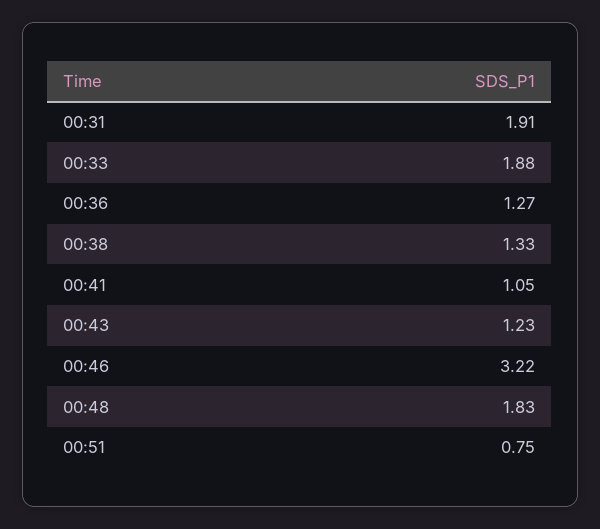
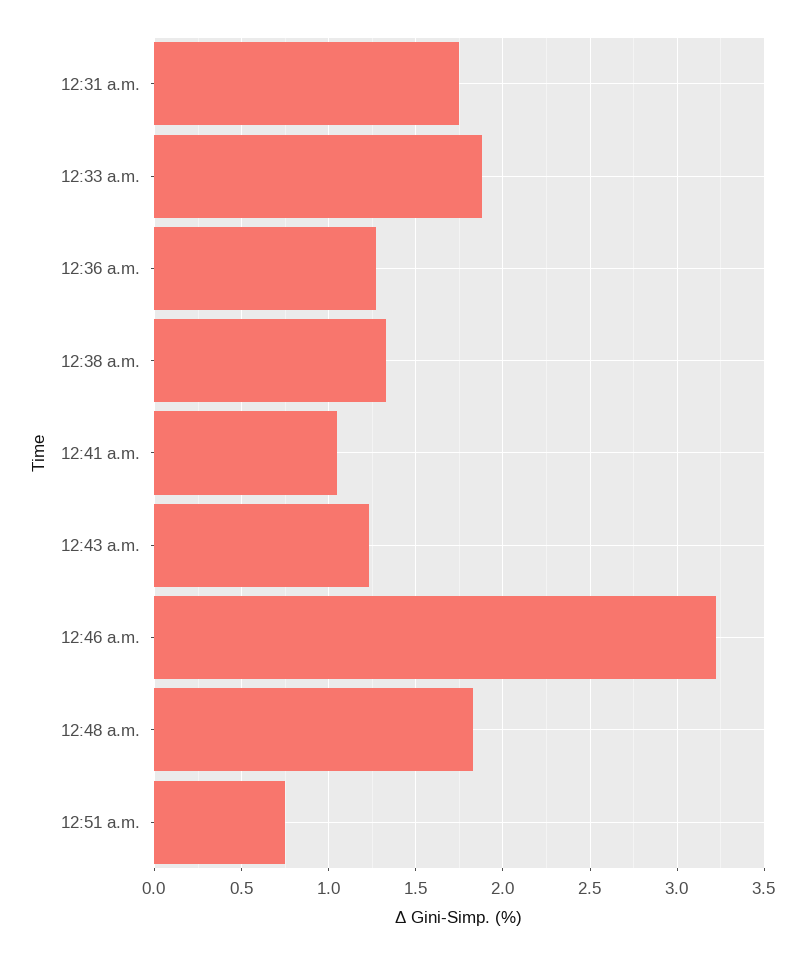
00:31: 1.91 -> 1.75

